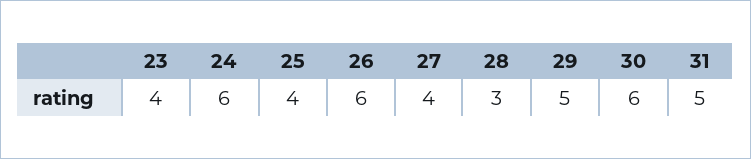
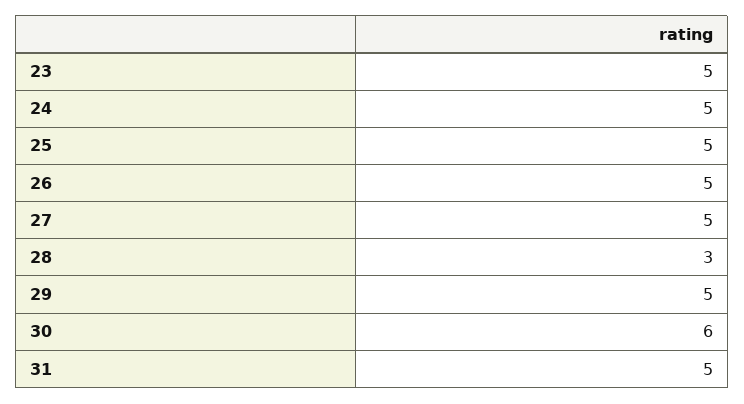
23: 4 -> 5
24: 6 -> 5
25: 4 -> 5
26: 6 -> 5
27: 4 -> 5

